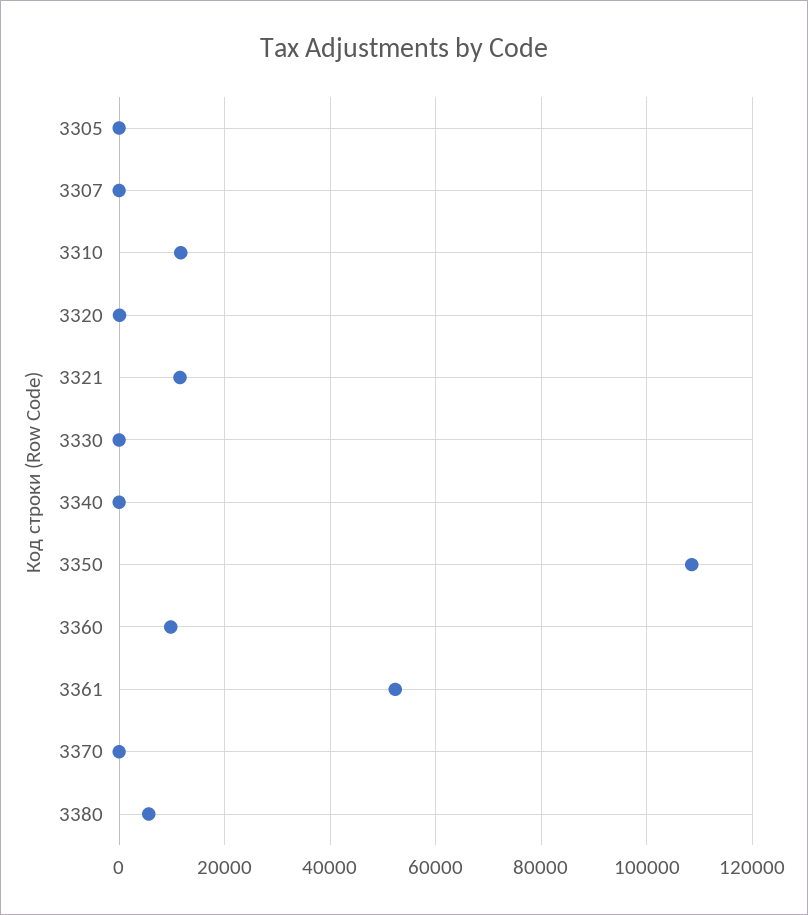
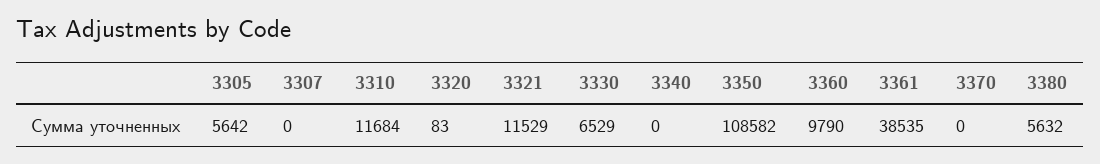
3305: 0 -> 5642
3330: 0 -> 6529
3361: 52000 -> 38535

